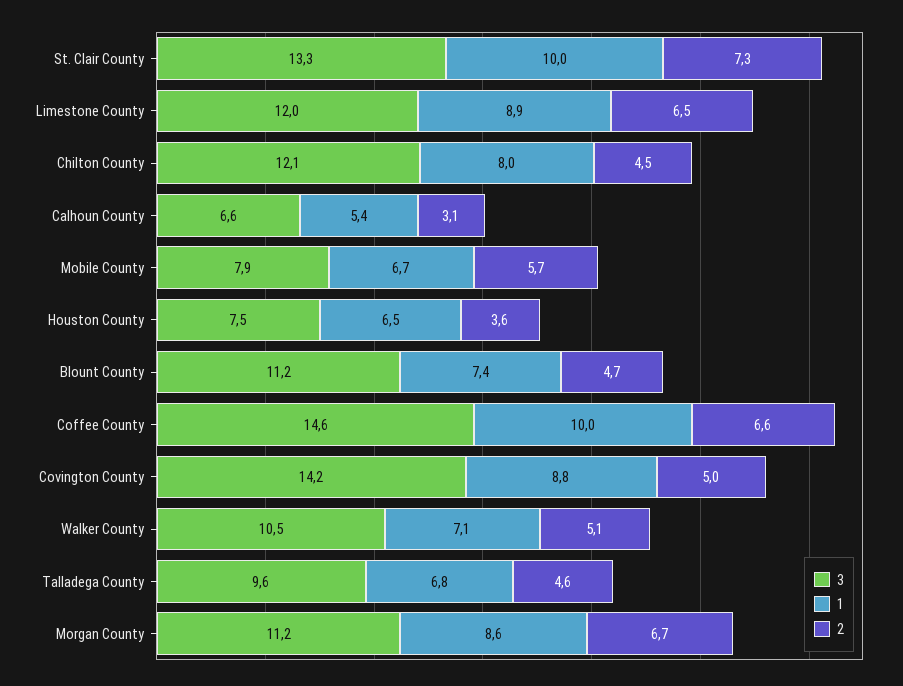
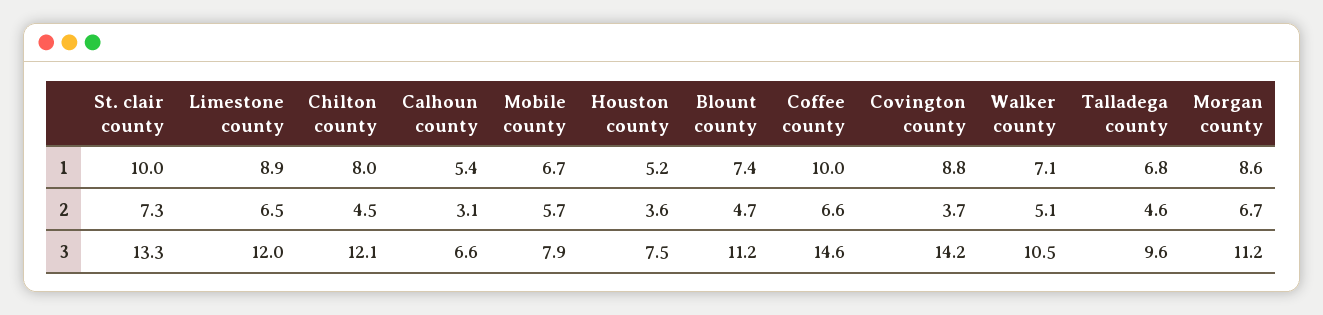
1, Houston County: 6.5 -> 5.2
2, Covington County: 5 -> 3.7

